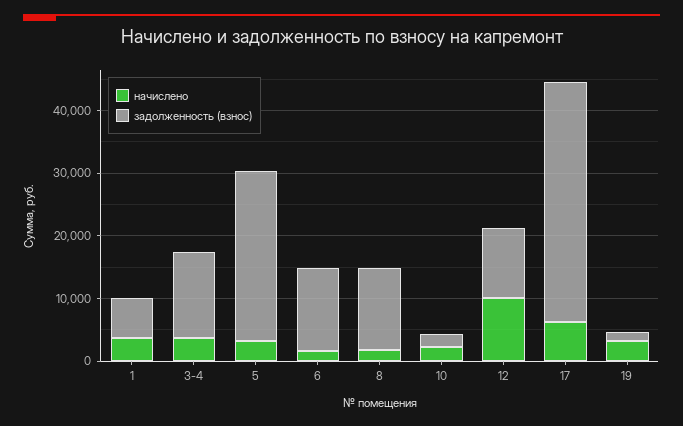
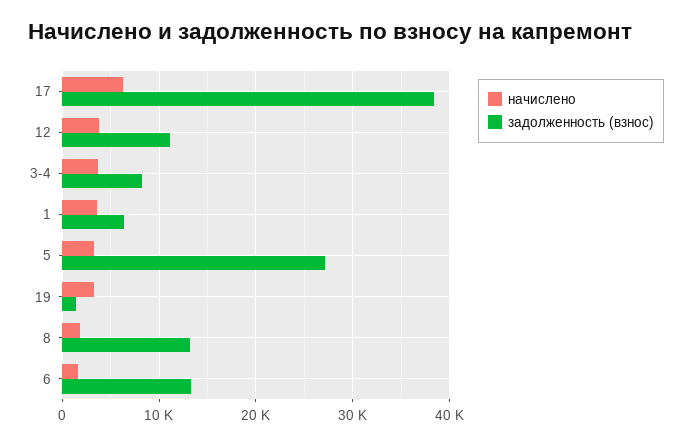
задолженность (взнос), 3-4: 14000 -> 8000
начислено, 10: 2000 -> none
задолженность (взнос), 10: 2000 -> none
начислено, 12: 10000 -> 4000

